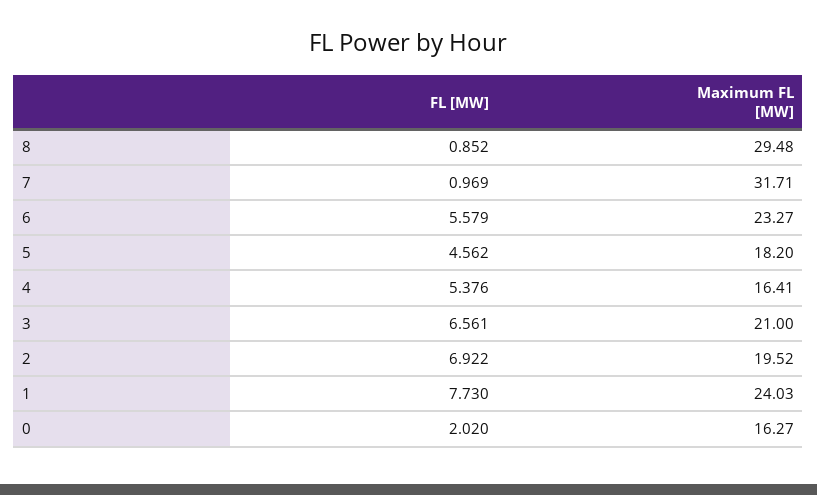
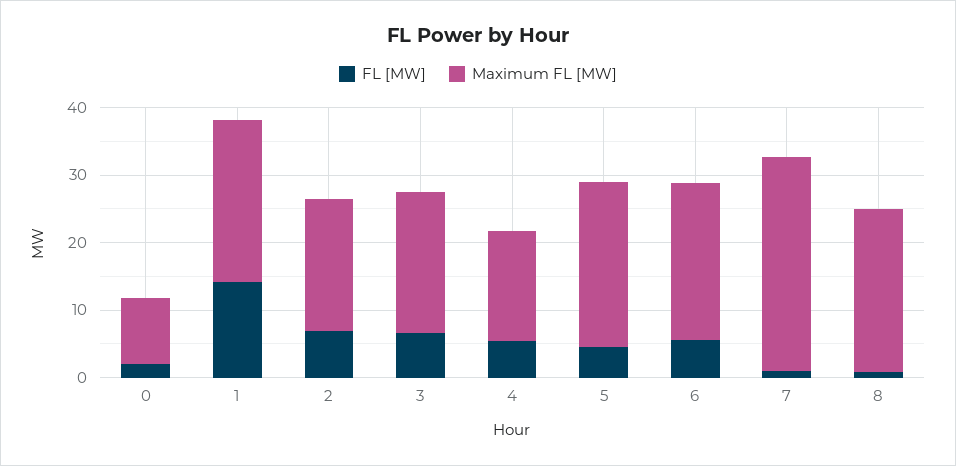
Maximum FL [MW], 8: 29.48 -> 24
Maximum FL [MW], 5: 18.2 -> 24
FL [MW], 1: 7.73 -> 14
Maximum FL [MW], 0: 16.27 -> 10

